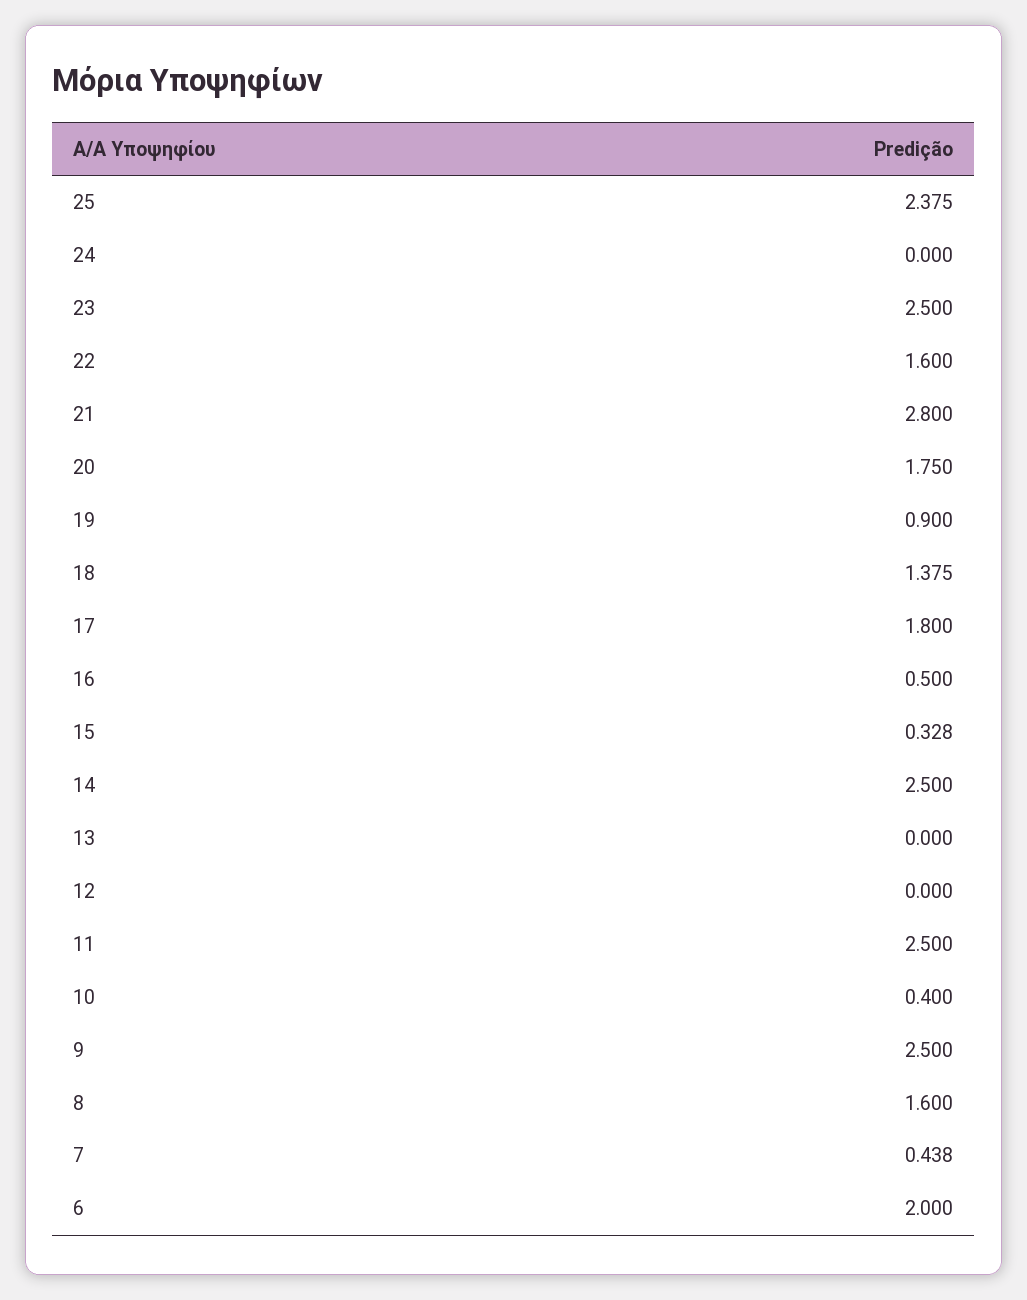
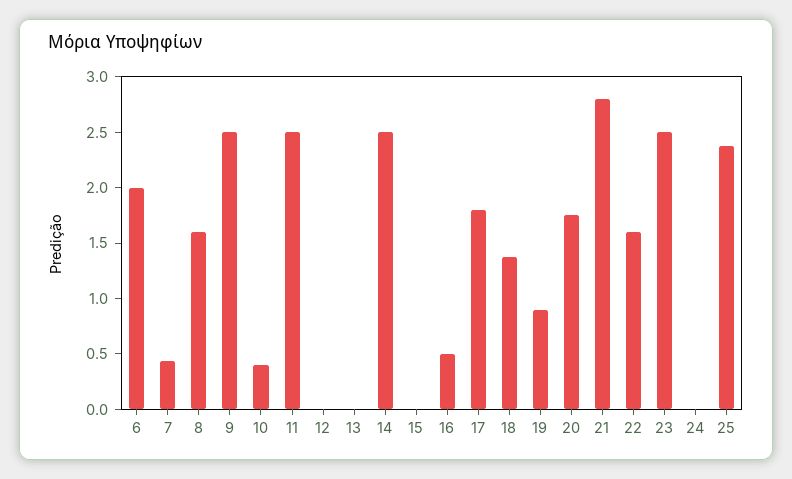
15: 0.328 -> 0

